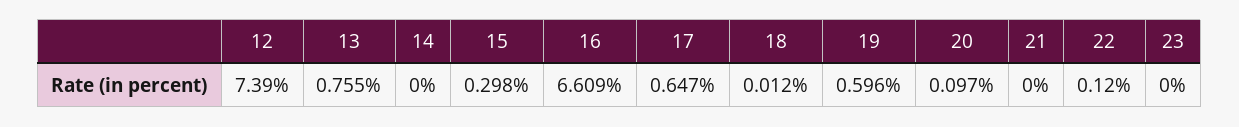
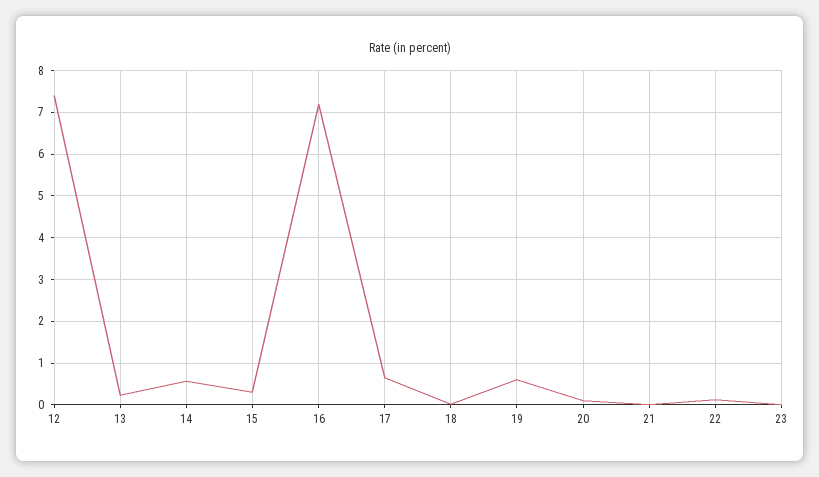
13: 0.755 -> 0.2
14: 0 -> 0.6
16: 6.609 -> 7.2

